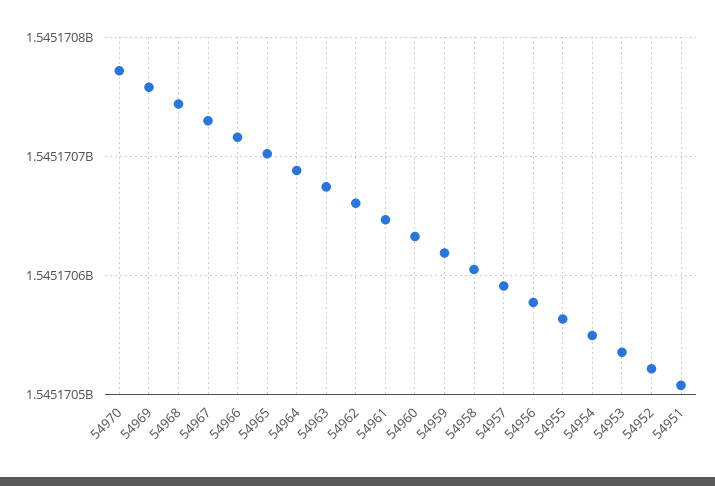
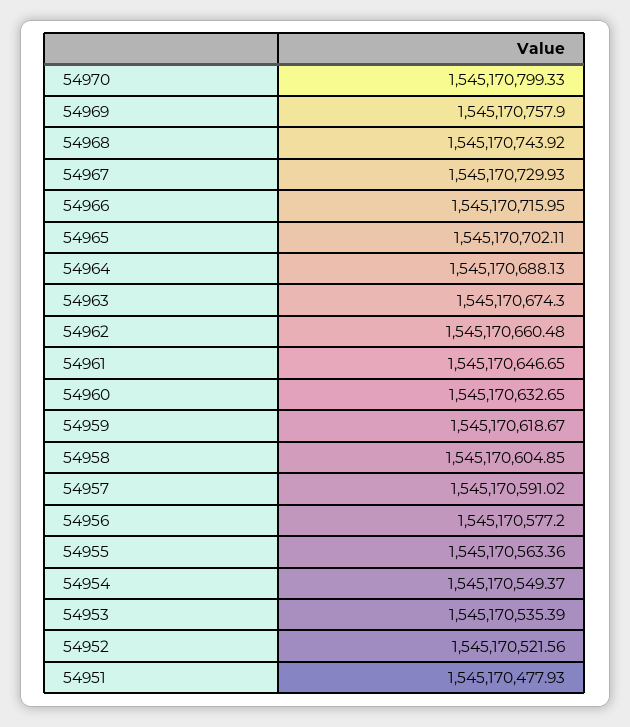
54970: 1545170770 -> 1545170799.33
54951: 1545170510 -> 1545170477.93

